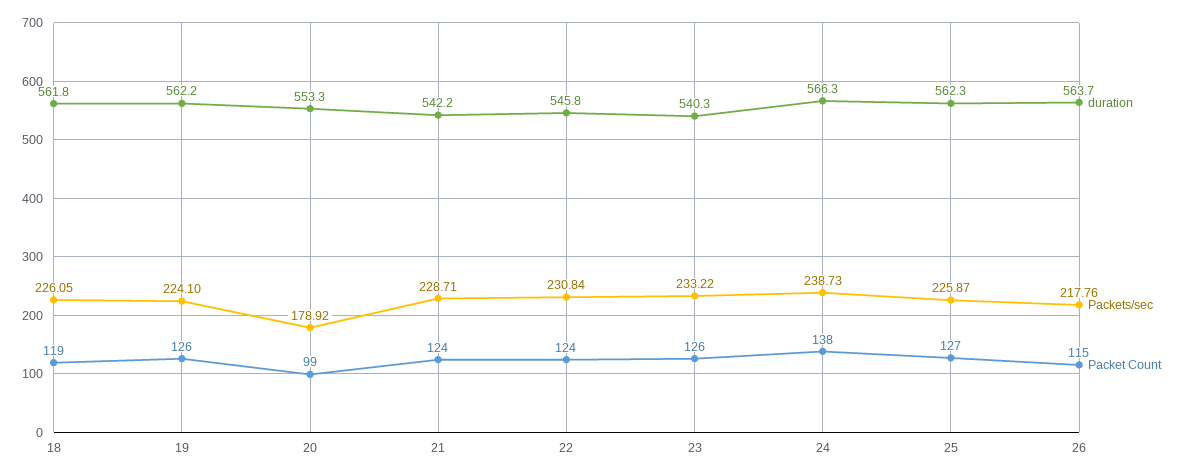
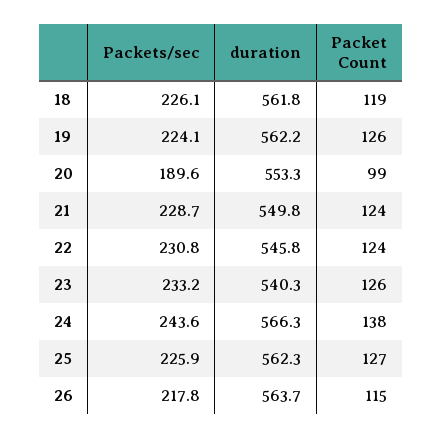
Packets/sec, 20: 178.92 -> 189.6
duration, 21: 542.2 -> 549.8
Packets/sec, 24: 238.73 -> 243.6

